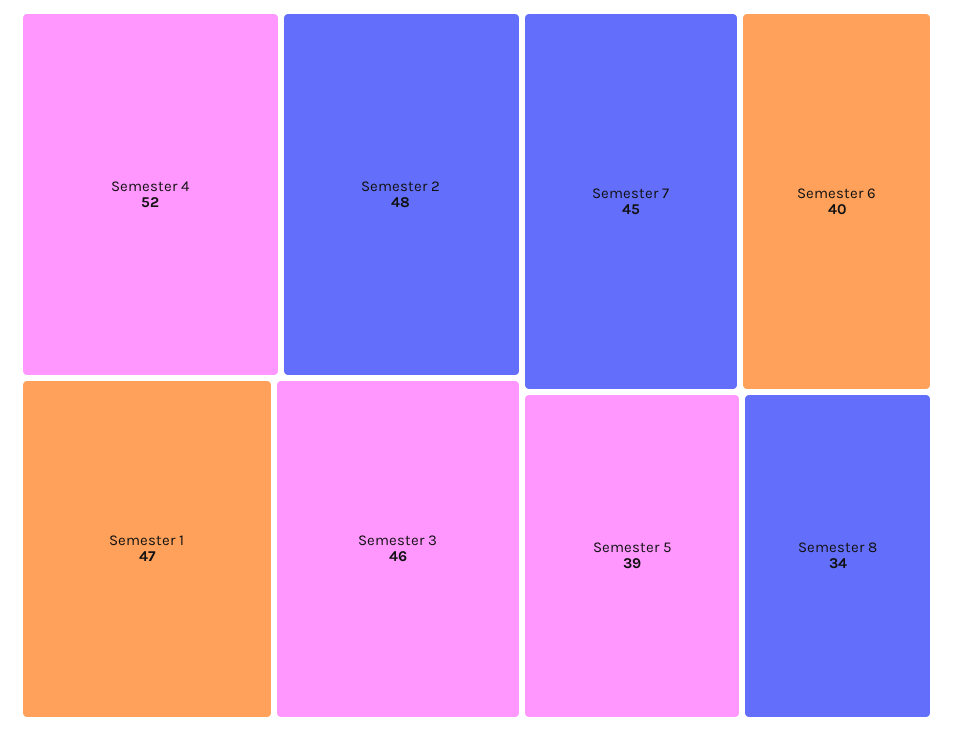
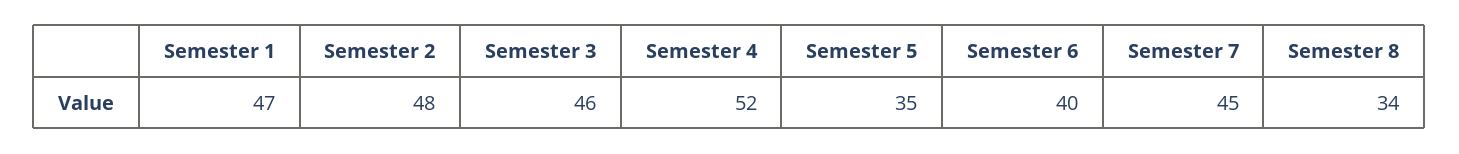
Semester 5: 39 -> 35

